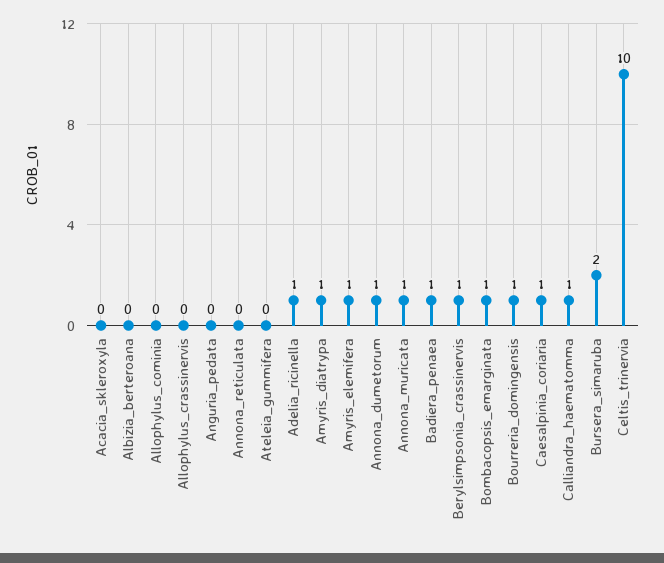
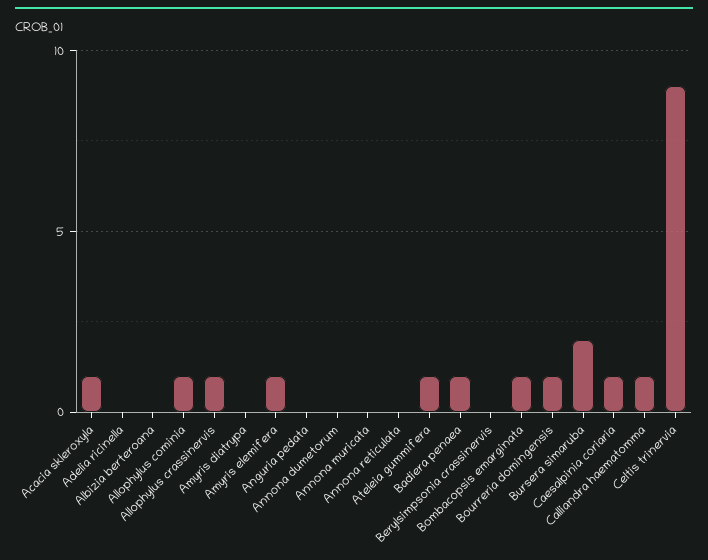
Acacia_skleroxyla: 0 -> 1
Allophylus_cominia: 0 -> 1
Allophylus_crassinervis: 0 -> 1
Ateleia_gummifera: 0 -> 1
Adelia_ricinella: 1 -> 0
Amyris_diatrypa: 1 -> 0
Annona_dumetorum: 1 -> 0
Annona_muricata: 1 -> 0
Berylsimpsonia_crassinervis: 1 -> 0
Celtis_trinervia: 10 -> 9

